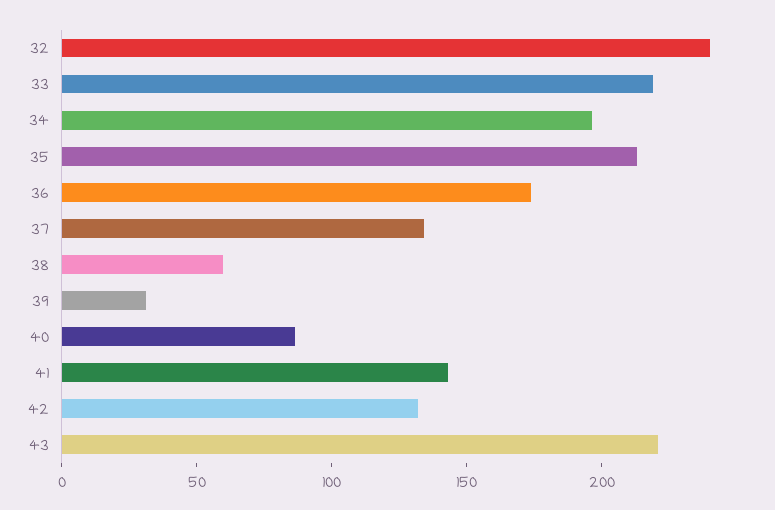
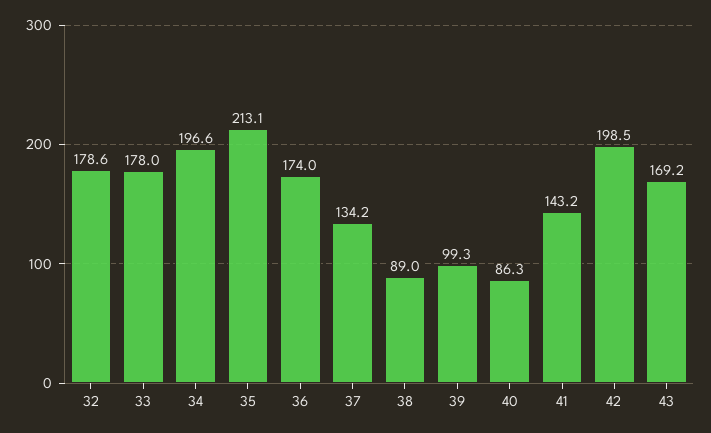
32: 240 -> 178.6
33: 220 -> 178
38: 60 -> 89
39: 30 -> 99.3
42: 130 -> 198.5
43: 220 -> 169.2

